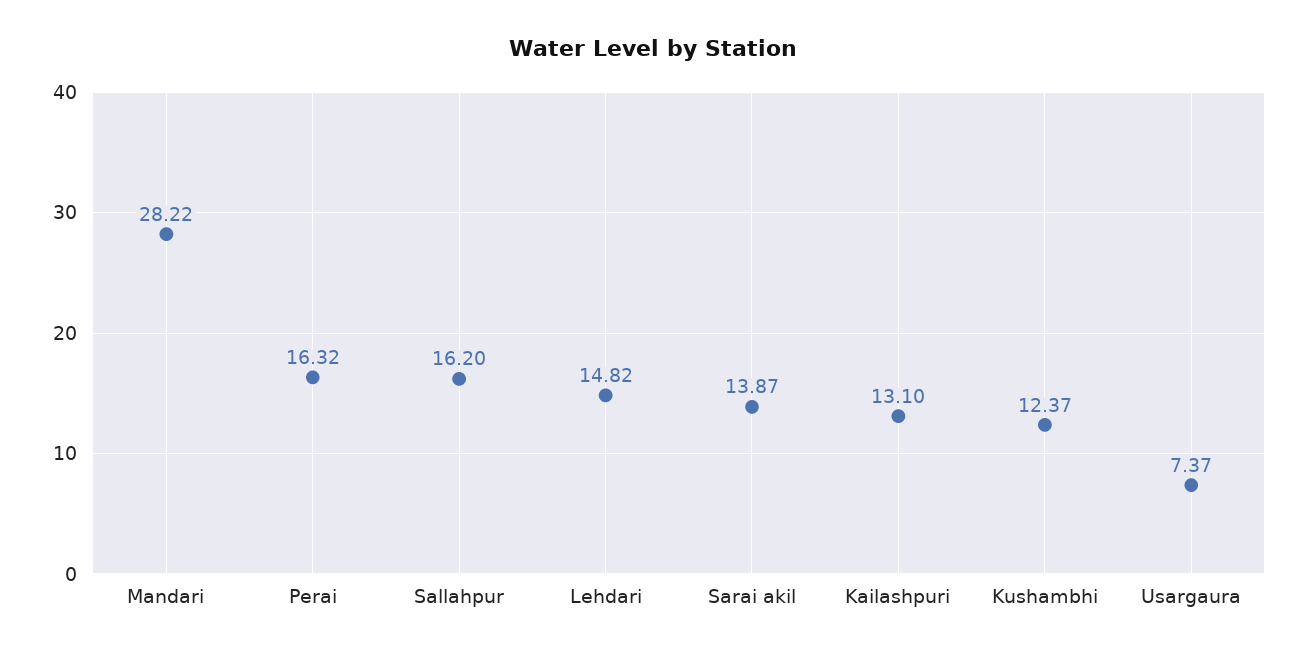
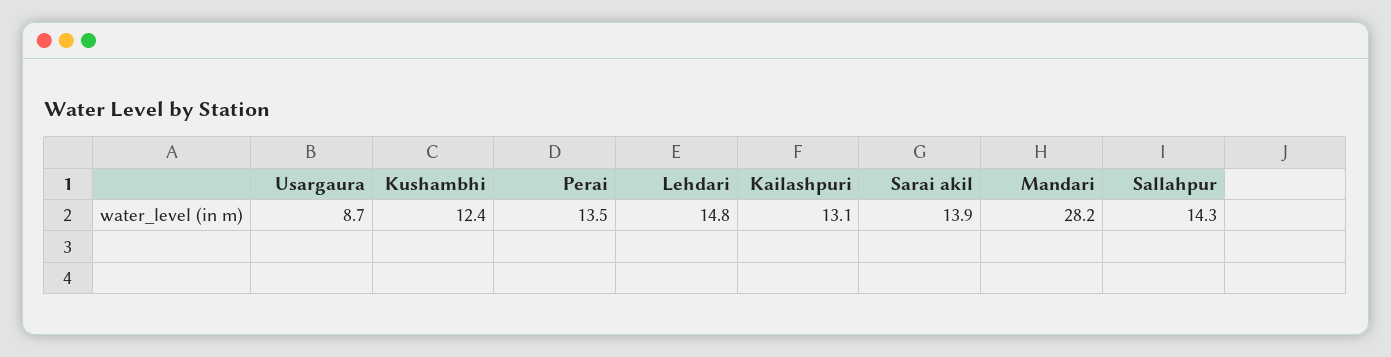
Perai: 16.32 -> 13.5
Sallahpur: 16.2 -> 14.3
Usargaura: 7.37 -> 8.7

